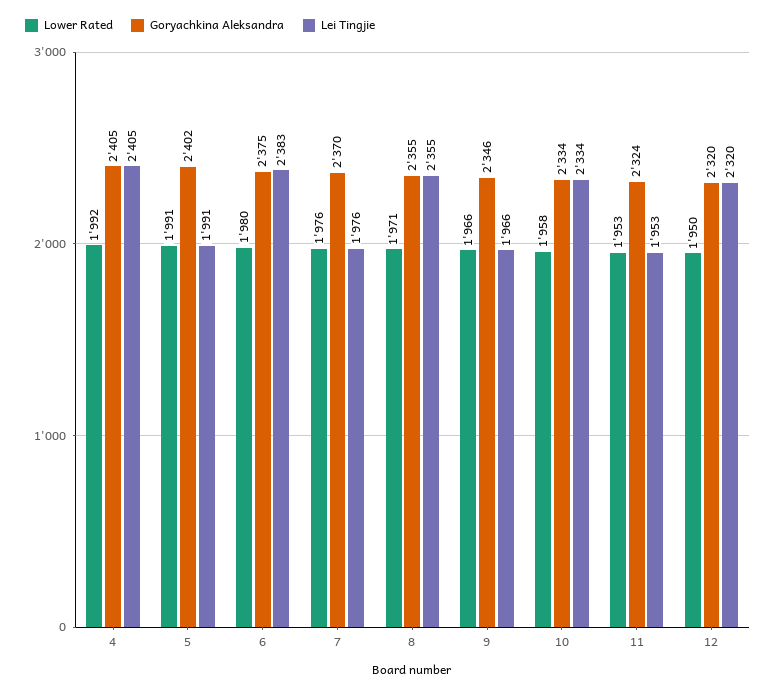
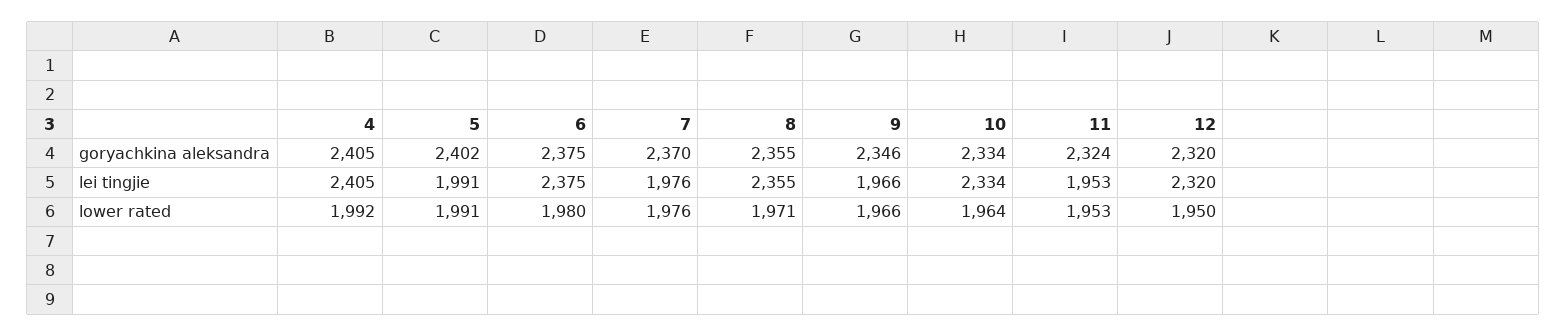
Lei Tingjie, 6: 2383 -> 2375
Lower Rated, 10: 1958 -> 1964

